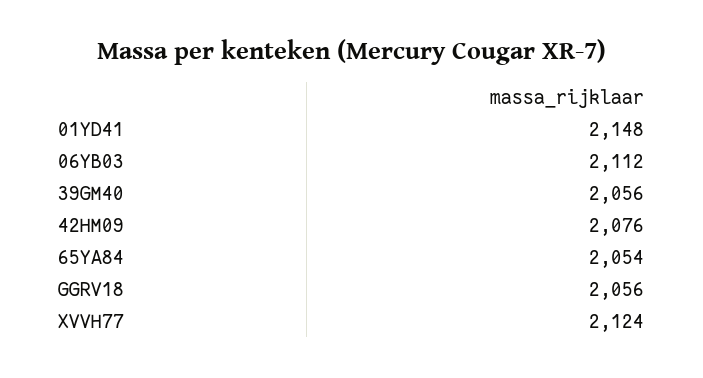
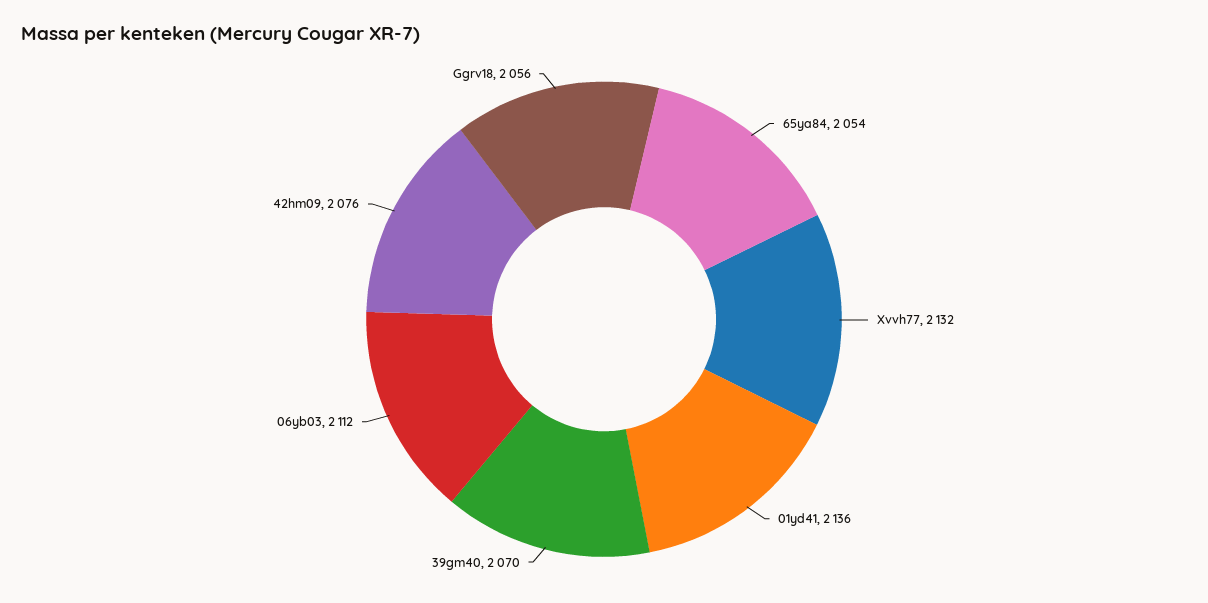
01YD41: 2148 -> 2136
39GM40: 2056 -> 2070
XVVH77: 2124 -> 2132

